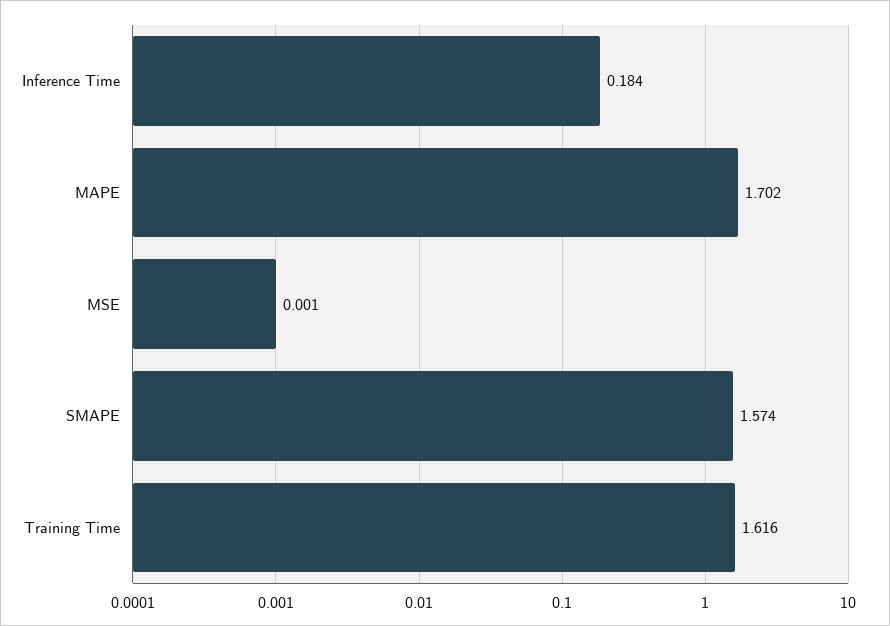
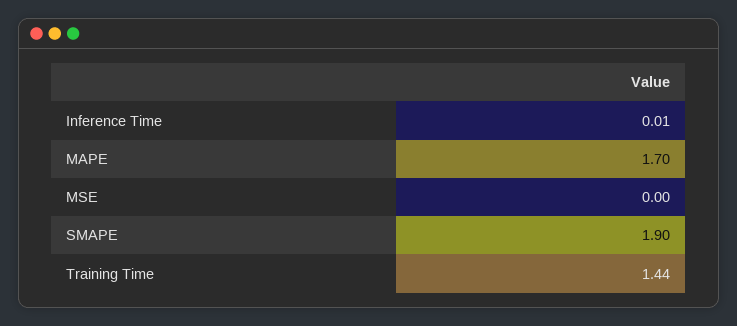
Inference Time: 0.184 -> 0.01
SMAPE: 1.574 -> 1.9
Training Time: 1.616 -> 1.44

